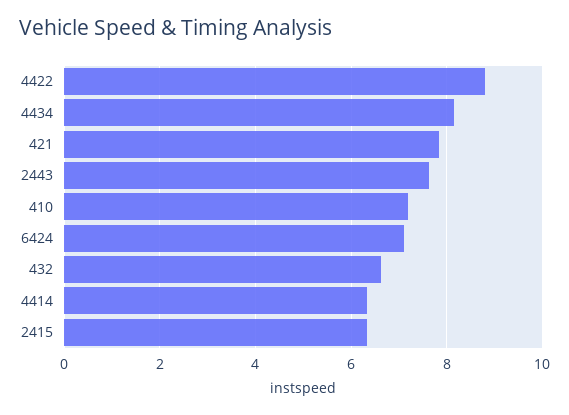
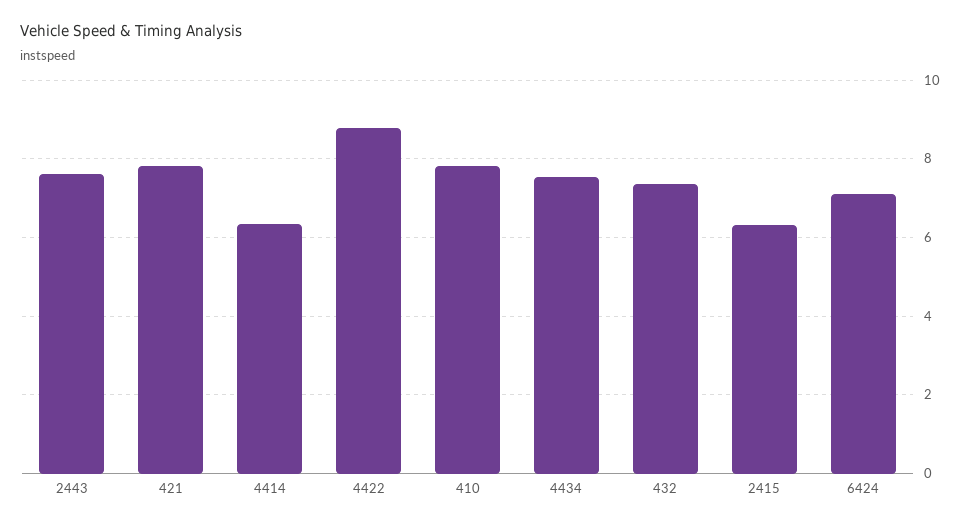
4434: 8.2 -> 7.6
410: 7.2 -> 7.8
432: 6.6 -> 7.4

